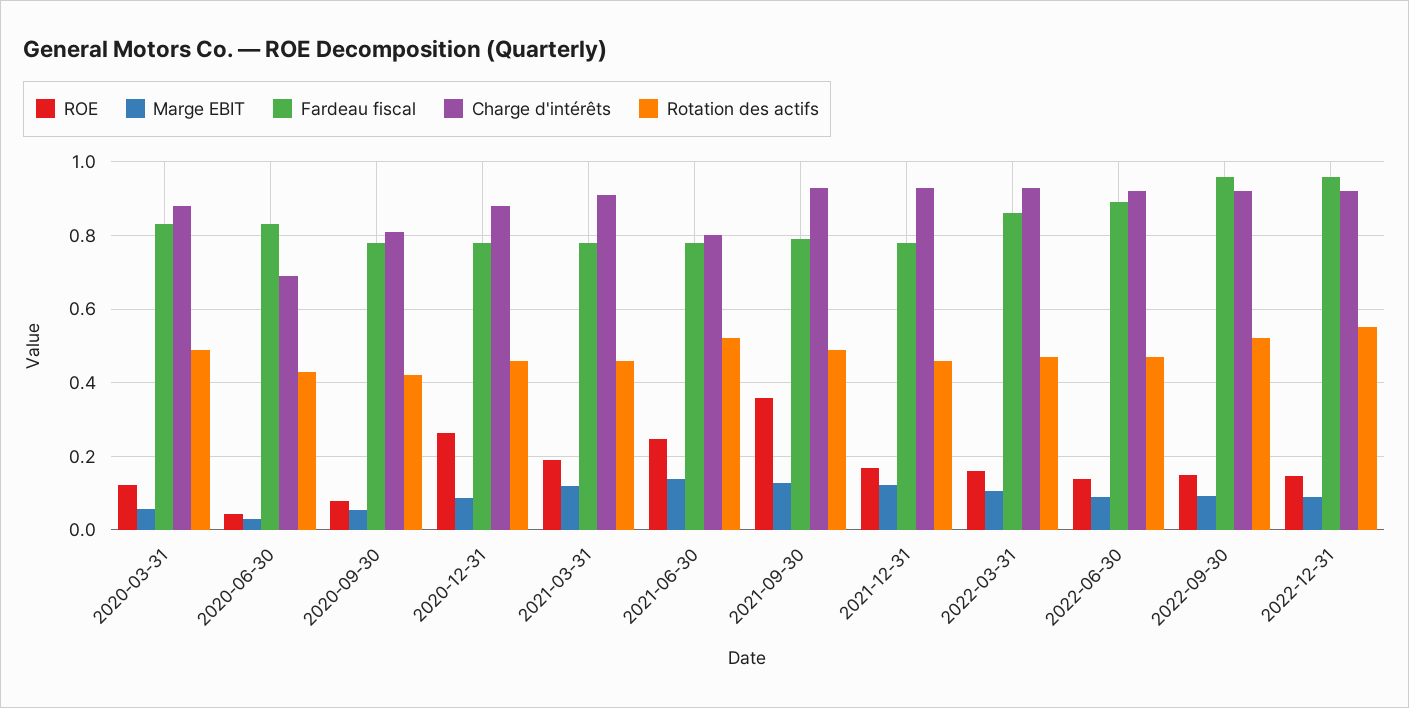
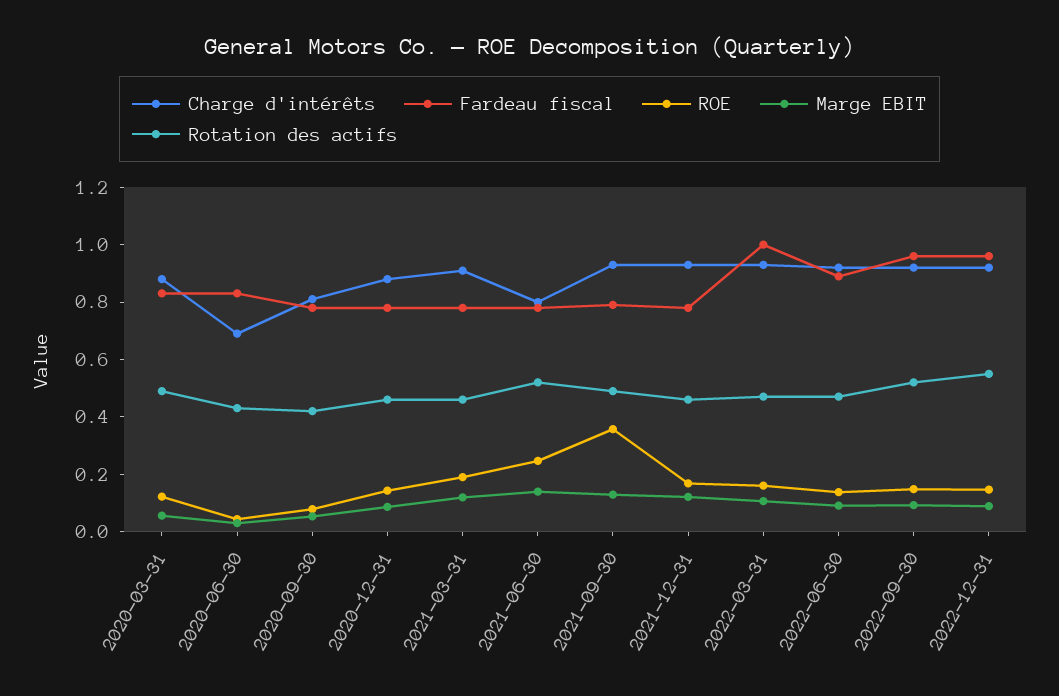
ROE, 2020-12-31: 0.26 -> 0.15
Fardeau fiscal, 2022-03-31: 0.86 -> 1

